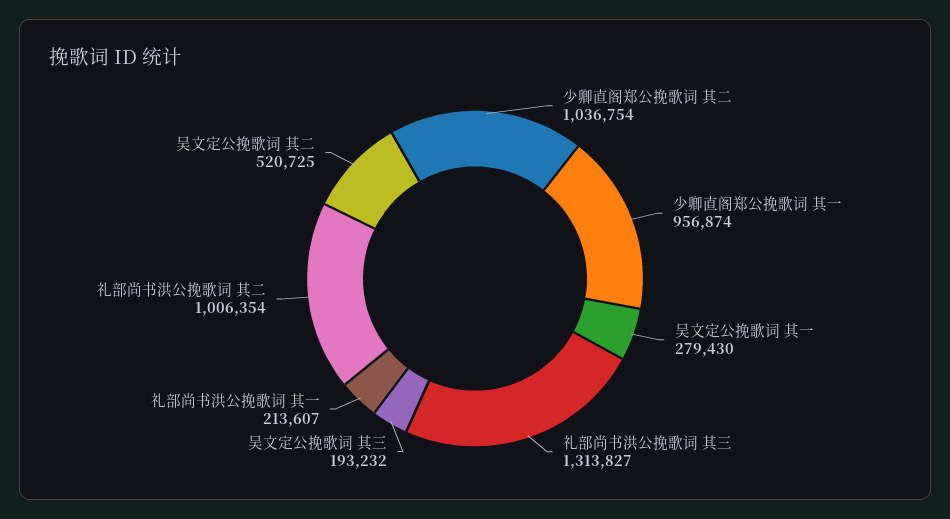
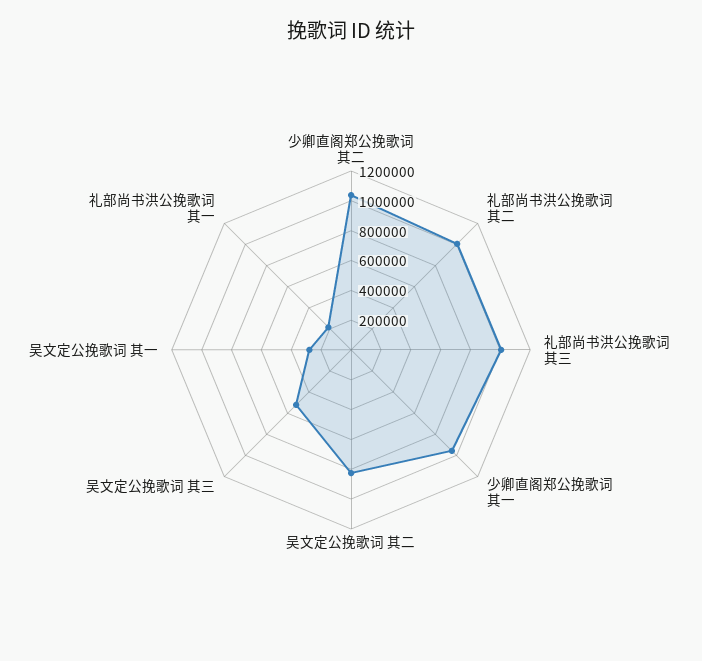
礼部尚书洪公挽歌词 其三: 1313827 -> 1000000
吴文定公挽歌词 其三: 193232 -> 500000
吴文定公挽歌词 其二: 520725 -> 800000

